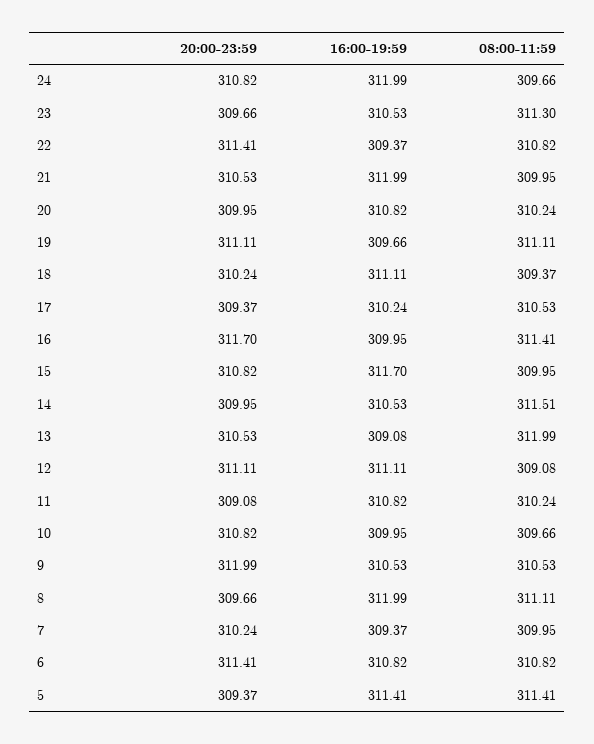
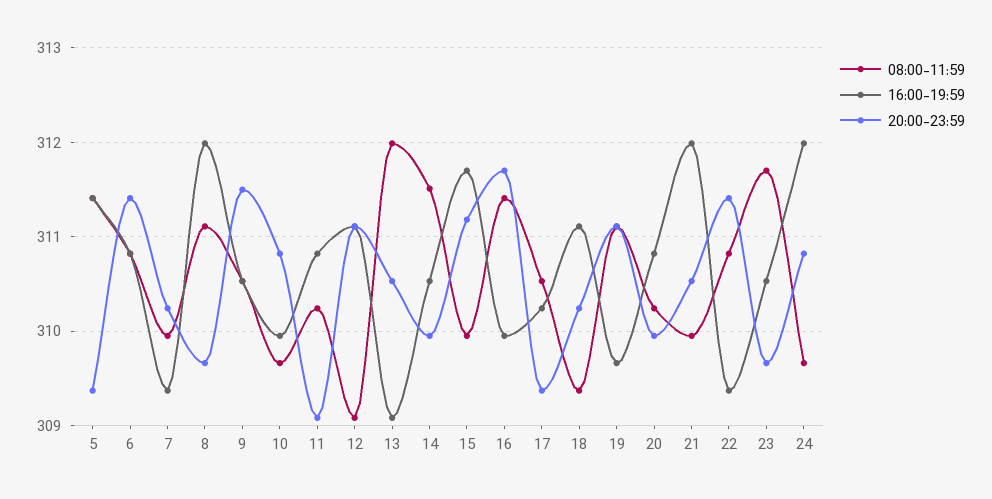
08:00-11:59, 23: 311.3 -> 311.7
20:00-23:59, 15: 310.82 -> 311.2
20:00-23:59, 9: 311.99 -> 311.5

